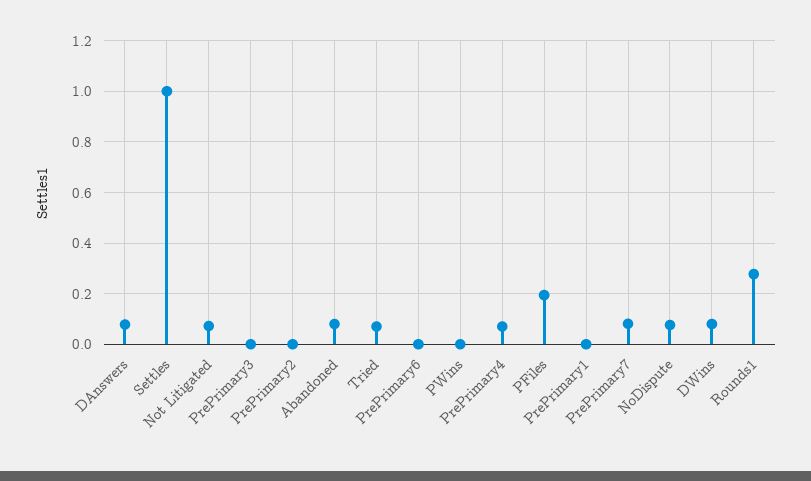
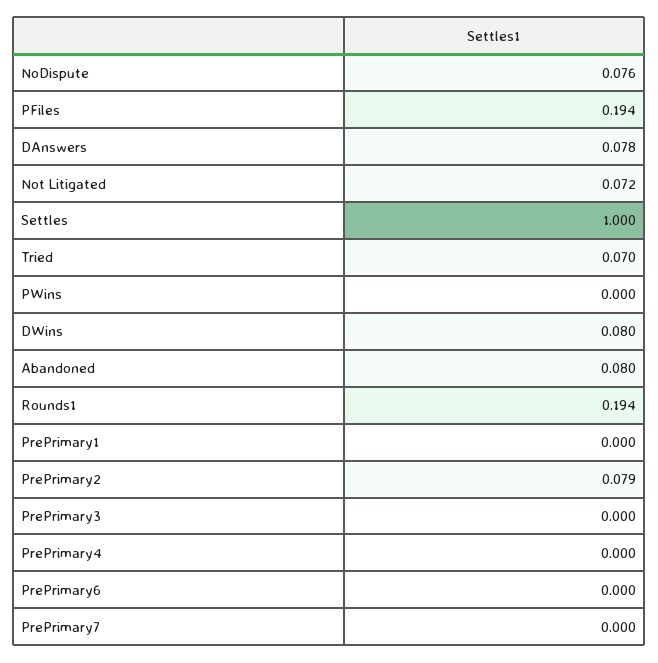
PrePrimary2: 0 -> 0.079
PrePrimary4: 0.075 -> 0
PrePrimary7: 0.075 -> 0
Rounds1: 0.275 -> 0.194

